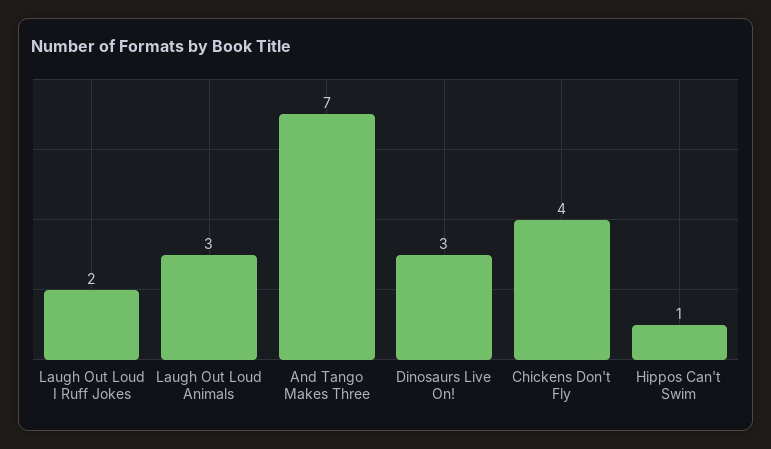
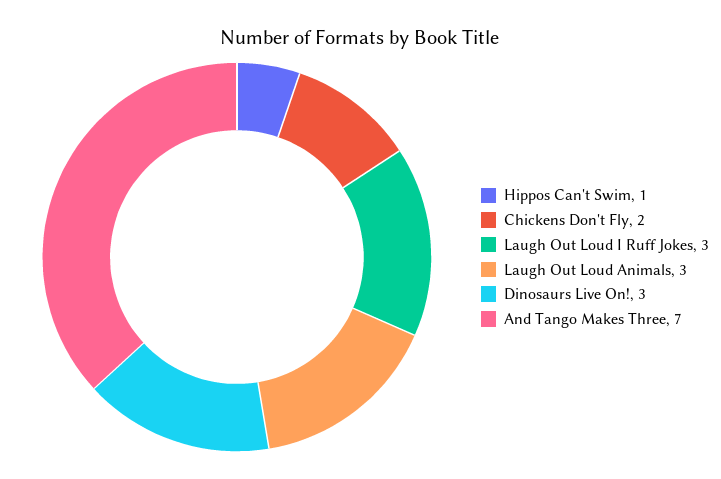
Laugh Out Loud I Ruff Jokes: 2 -> 3
Chickens Don't Fly: 4 -> 2

